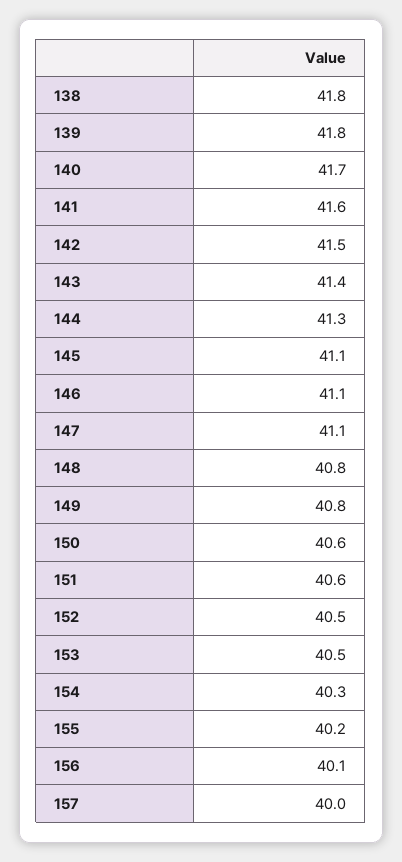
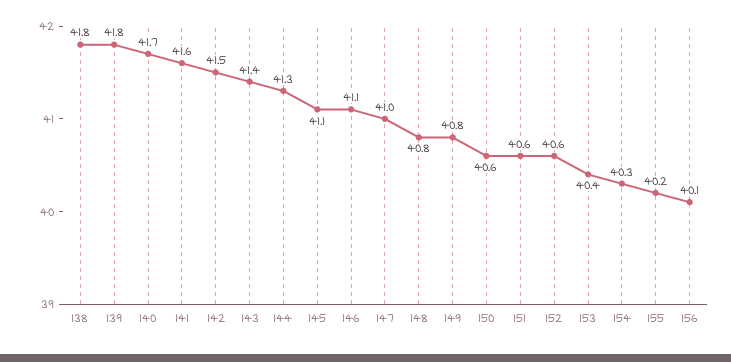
147: 41.1 -> 41
152: 40.5 -> 40.6
153: 40.5 -> 40.4
157: 40 -> none

